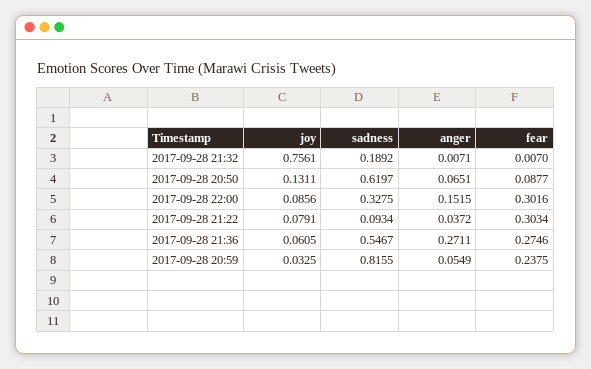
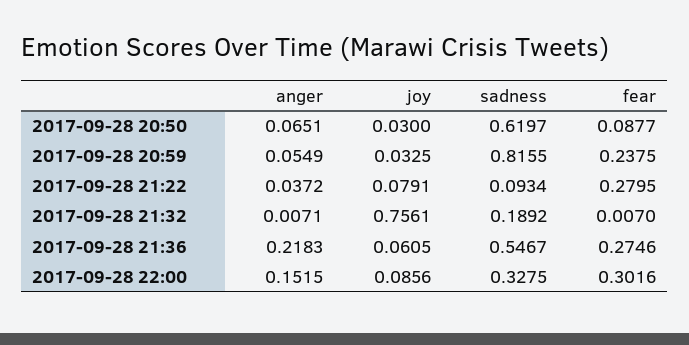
joy, 2017-09-28 20:50: 0.1311 -> 0.03
fear, 2017-09-28 21:22: 0.3034 -> 0.2795
anger, 2017-09-28 21:36: 0.2711 -> 0.2183

